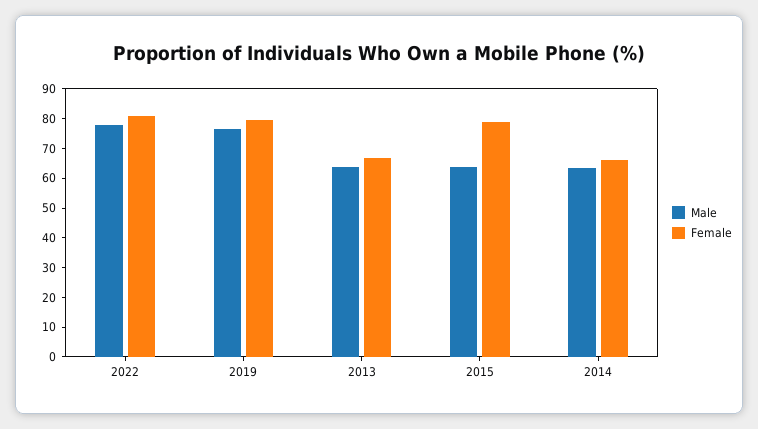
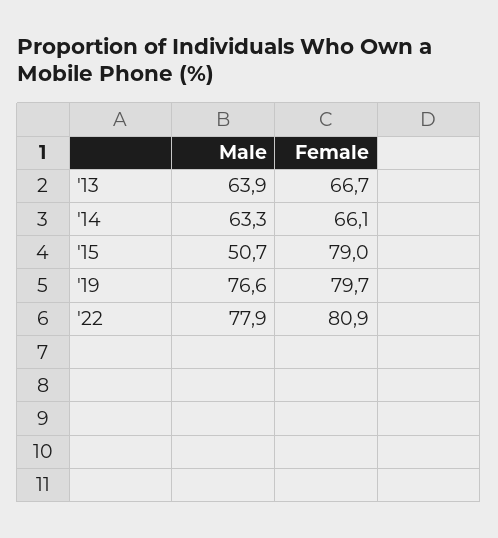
Male, 2015: 65 -> 50.7

